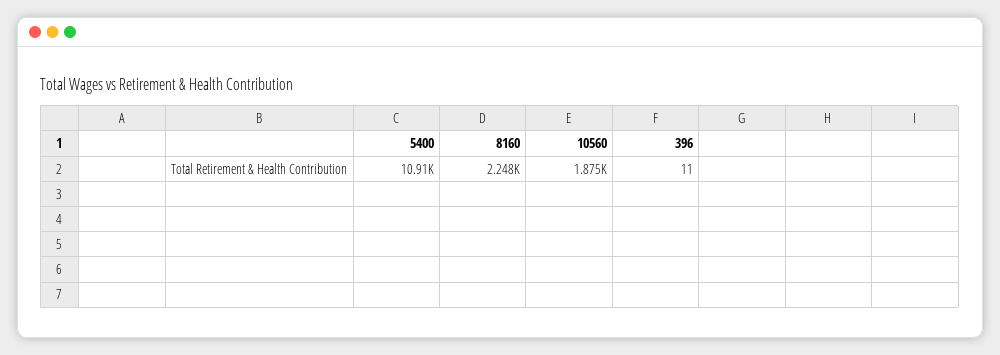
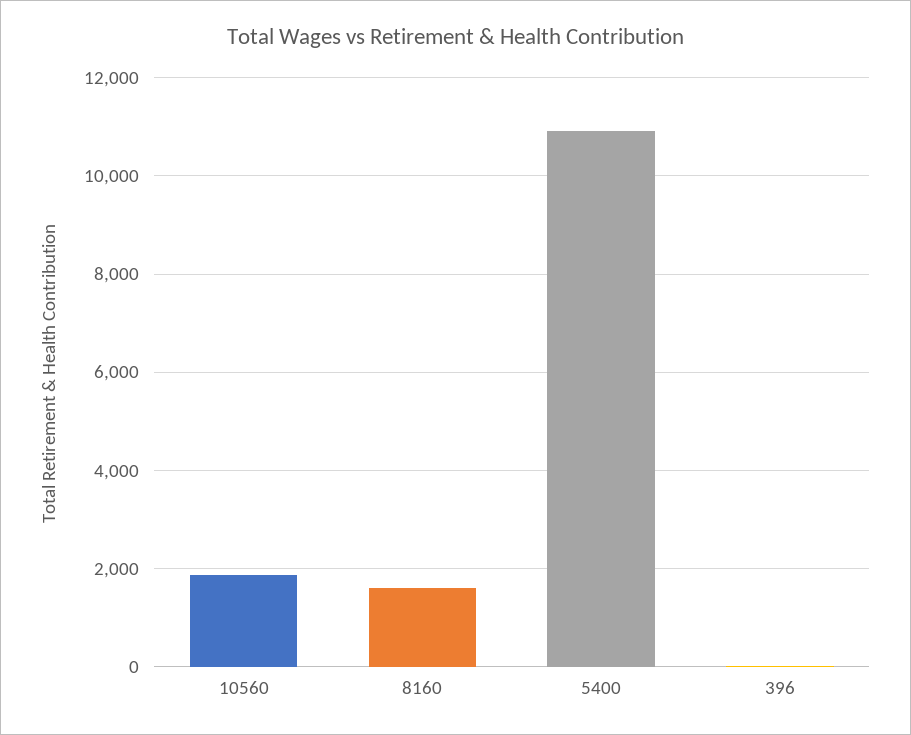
8160: 2248 -> 1600

